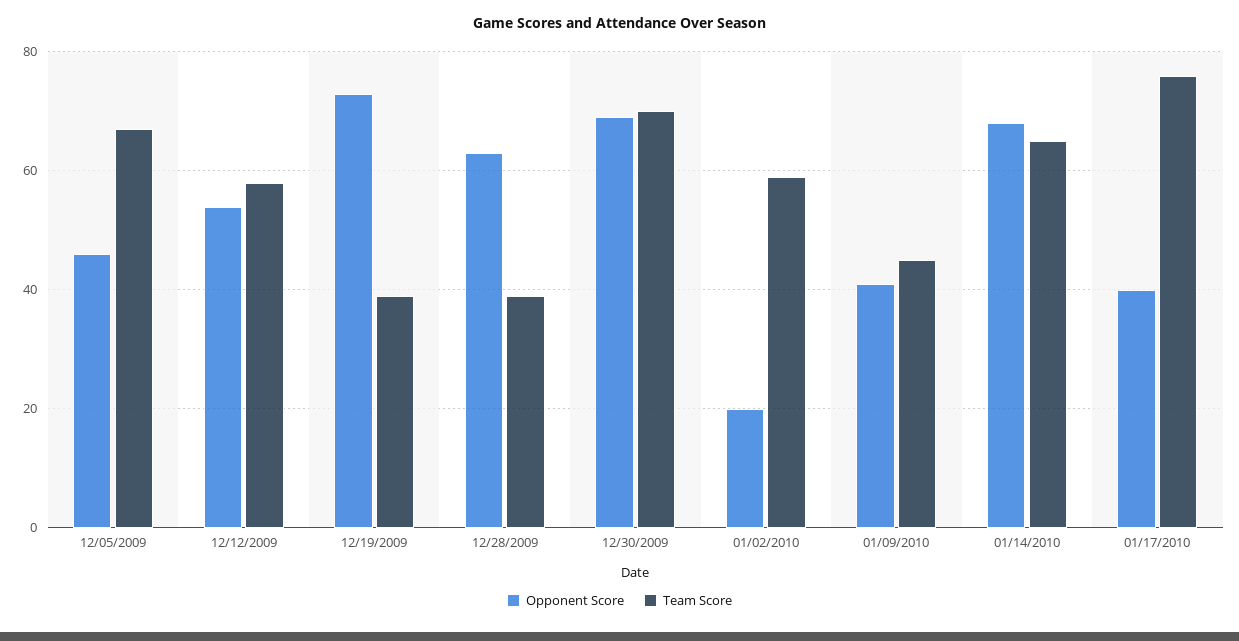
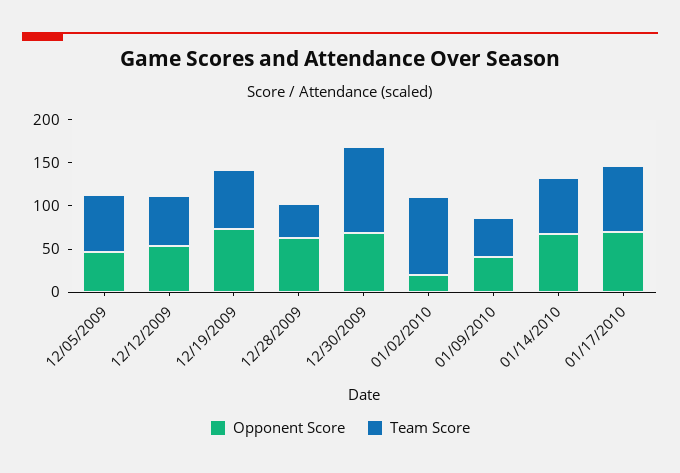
Team Score, 12/19/2009: 40 -> 70
Team Score, 12/30/2009: 70 -> 100
Team Score, 01/02/2010: 60 -> 90
Opponent Score, 01/17/2010: 40 -> 70

